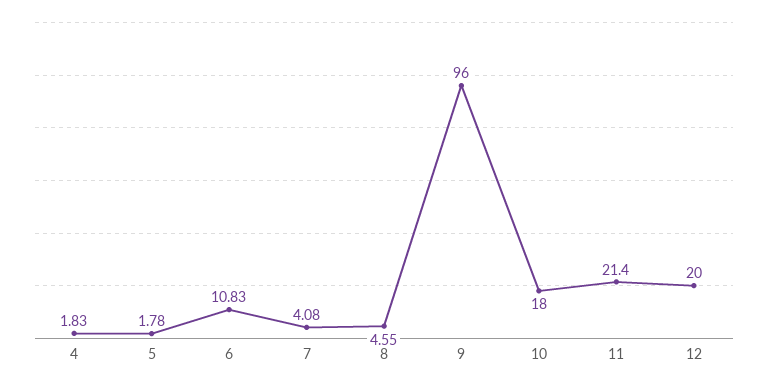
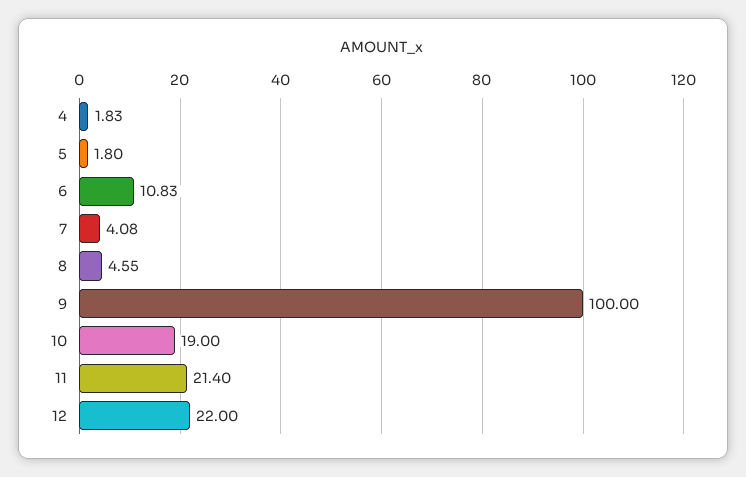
5: 1.78 -> 1.8
9: 96 -> 100
10: 18 -> 19
12: 20 -> 22

